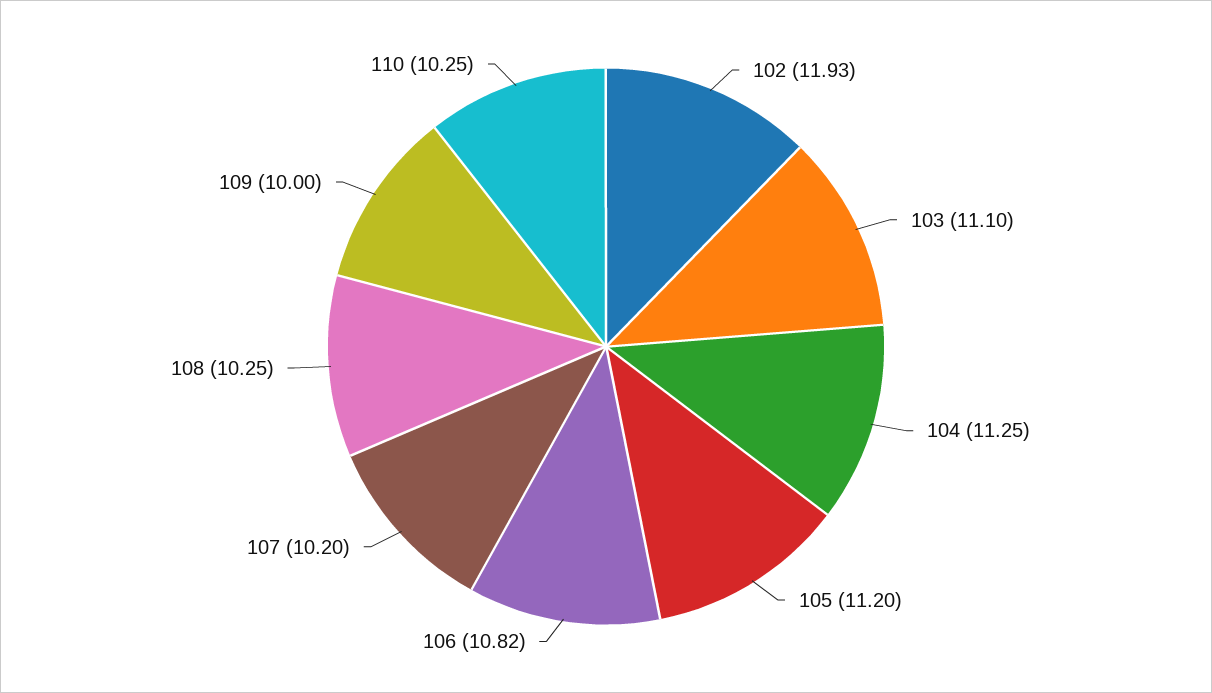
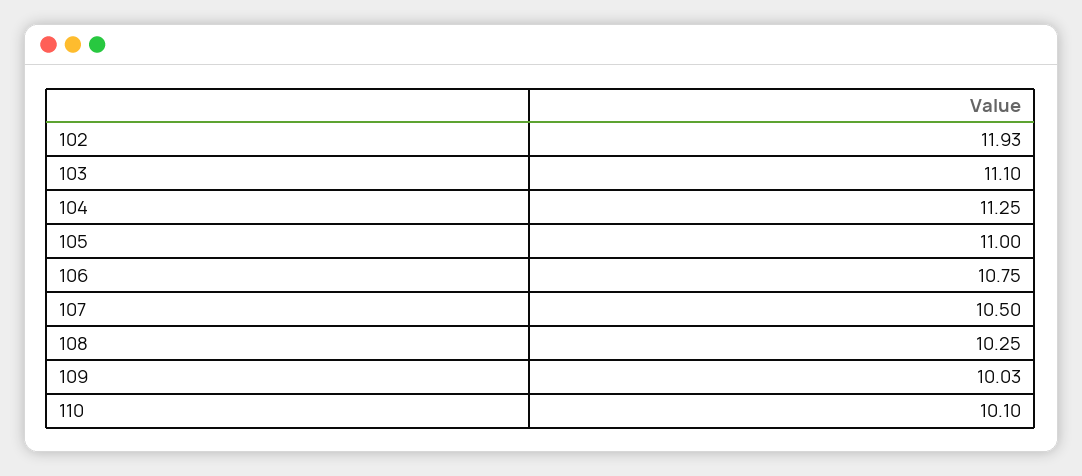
105: 11.2 -> 11
106: 10.82 -> 10.75
107: 10.2 -> 10.5
109: 10 -> 10.03
110: 10.25 -> 10.1

